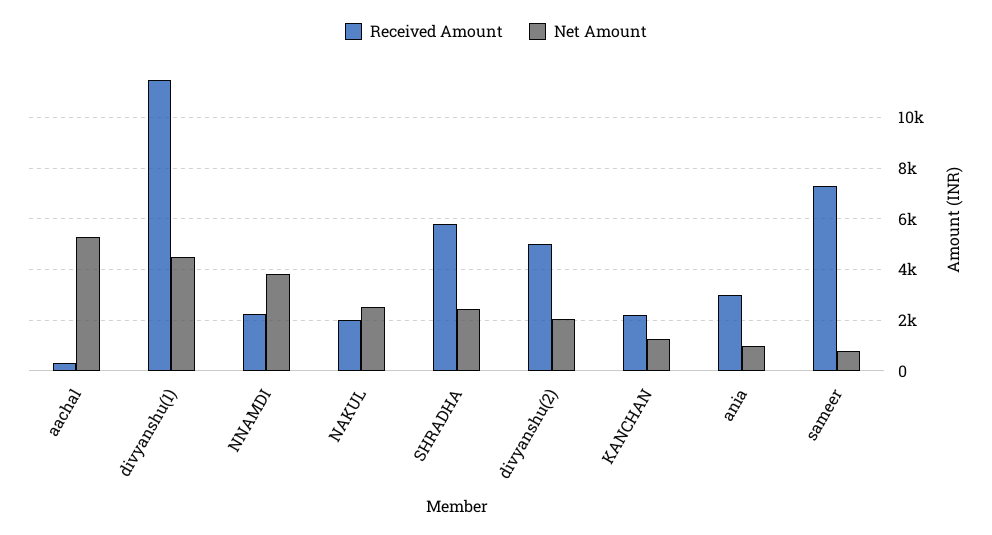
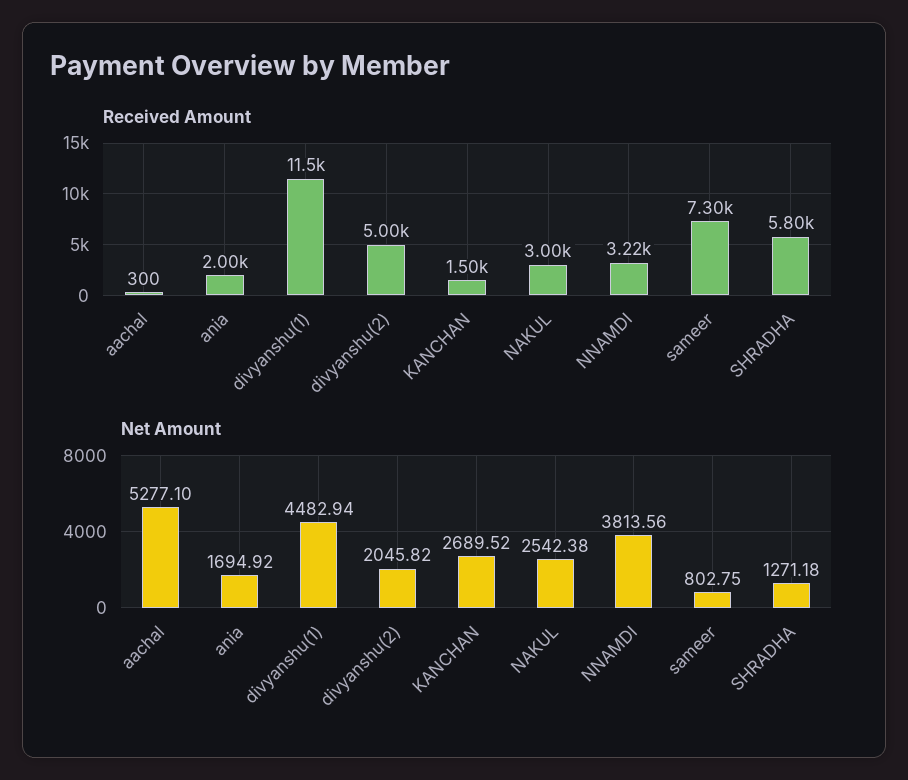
Received Amount, NNAMDI: 2250 -> 3220
Received Amount, NAKUL: 2000 -> 3000
Net Amount, SHRADHA: 2500 -> 1271.18
Received Amount, KANCHAN: 2250 -> 1500
Net Amount, KANCHAN: 1250 -> 2689.52
Received Amount, ania: 3000 -> 2000
Net Amount, ania: 1000 -> 1694.92

